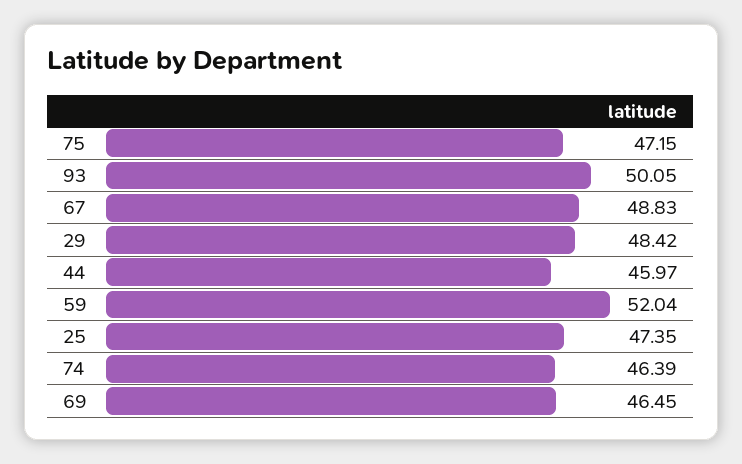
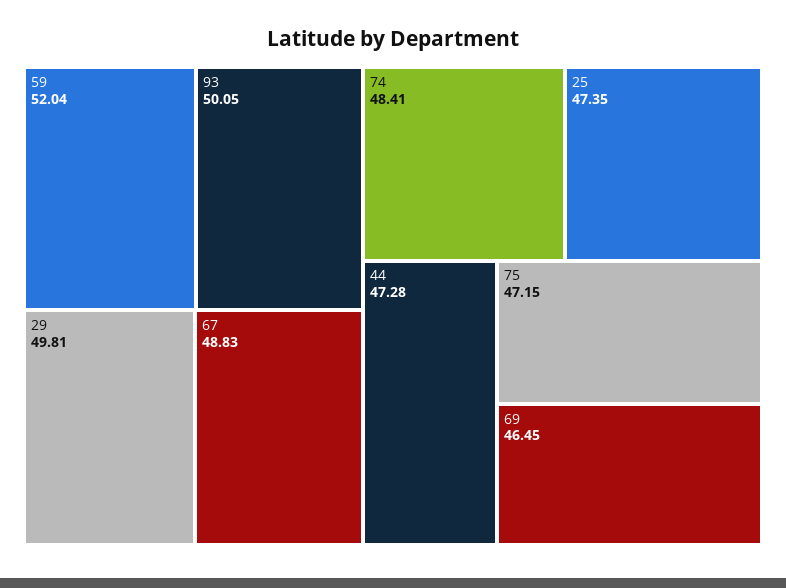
29: 48.42 -> 49.81
44: 45.97 -> 47.28
74: 46.39 -> 48.41

